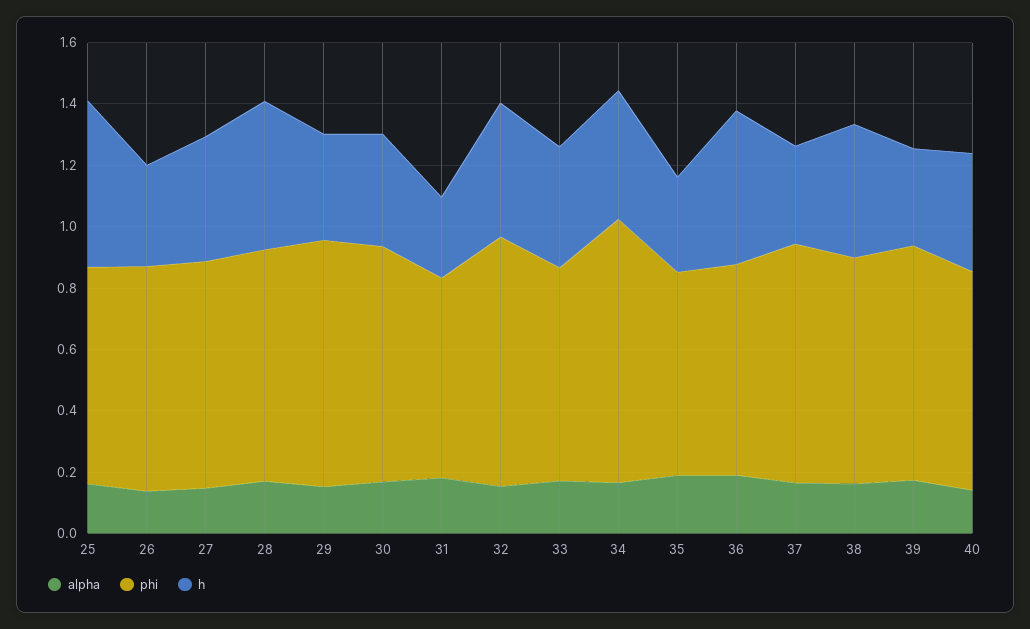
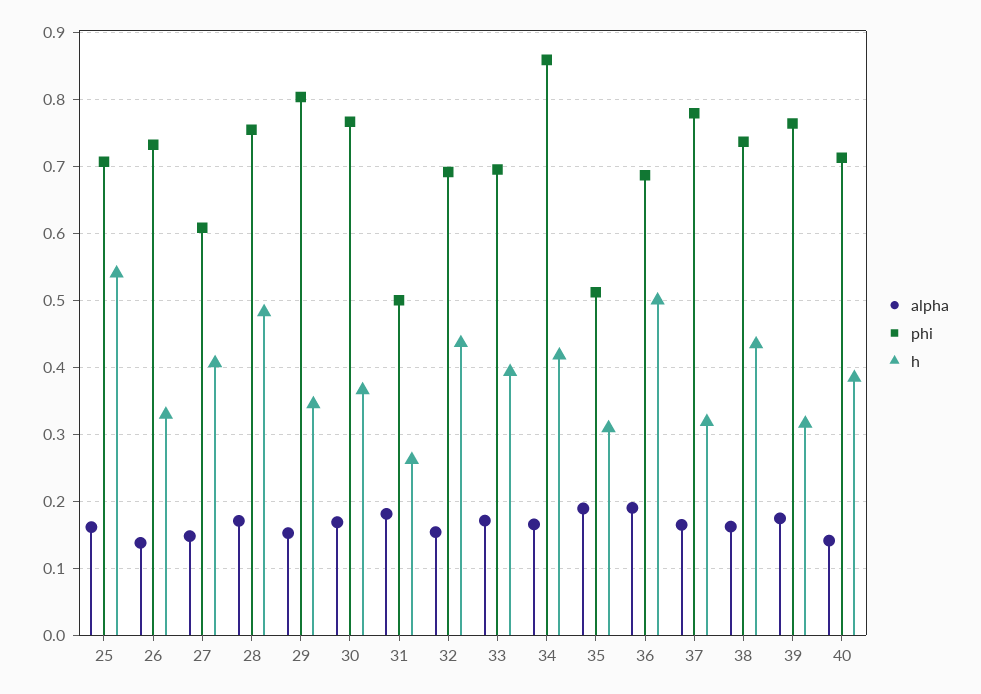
phi, 27: 0.75 -> 0.61
phi, 31: 0.65 -> 0.5
phi, 32: 0.8 -> 0.69
phi, 35: 0.65 -> 0.51

